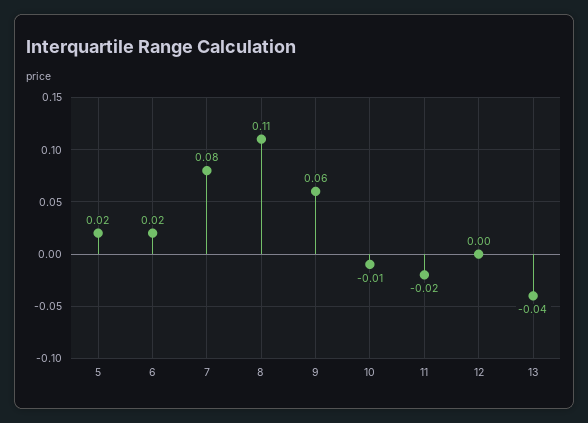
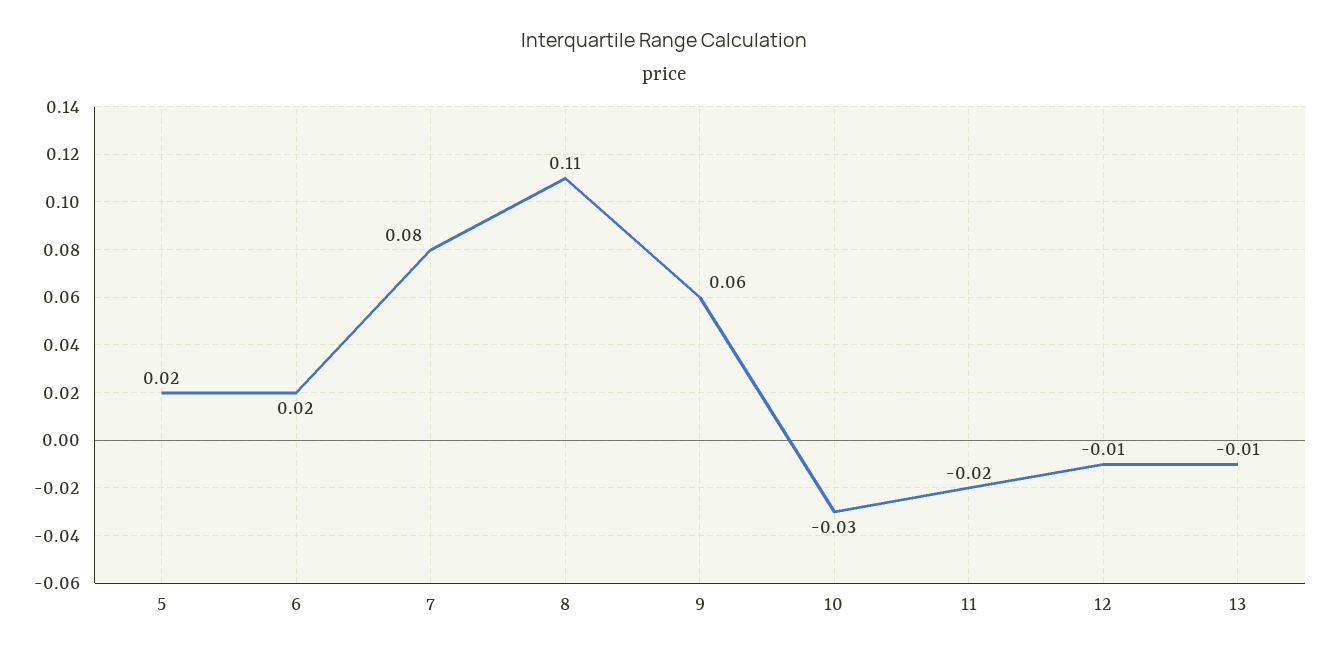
10: -0.01 -> -0.03
12: 0 -> -0.01
13: -0.04 -> -0.01

